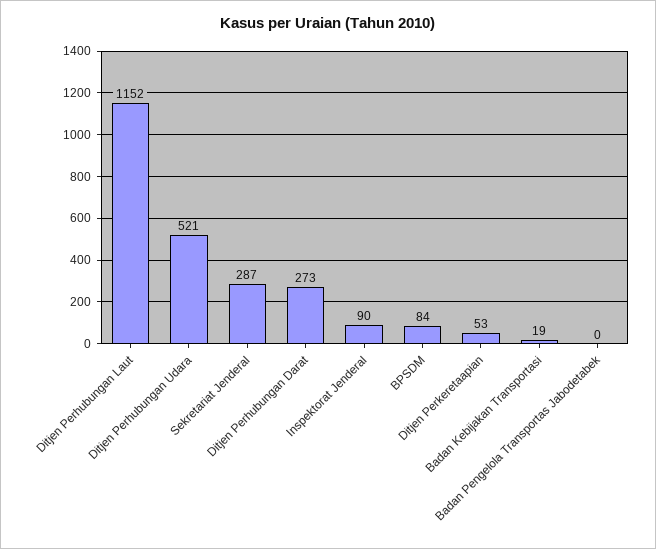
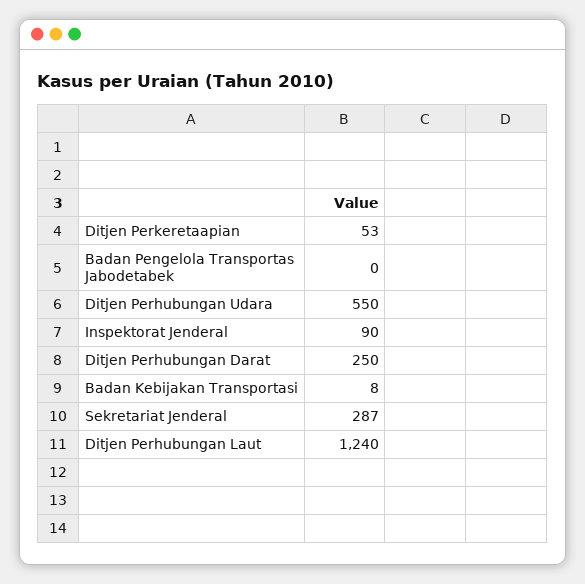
Ditjen Perhubungan Laut: 1152 -> 1240
Ditjen Perhubungan Udara: 521 -> 550
Ditjen Perhubungan Darat: 273 -> 250
BPSDM: 84 -> none
Badan Kebijakan Transportasi: 19 -> 8

